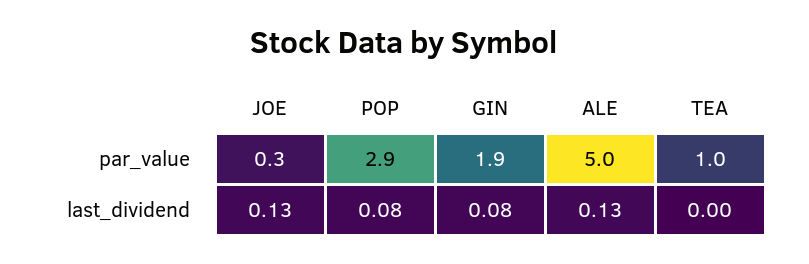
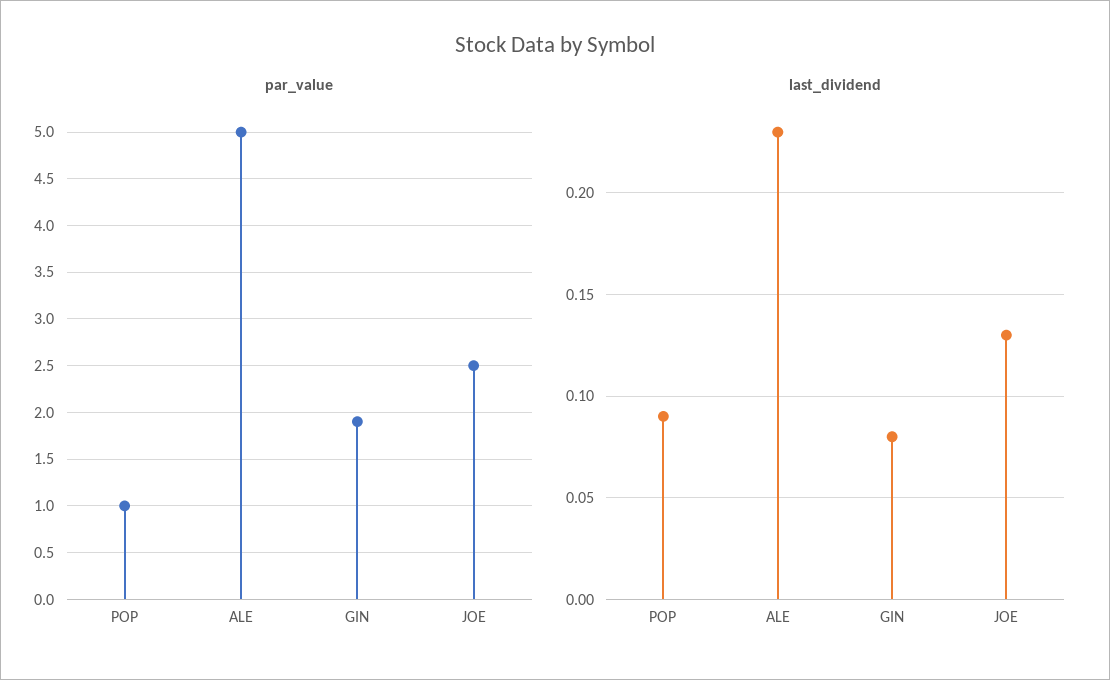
par_value, JOE: 0.3 -> 2.5
par_value, POP: 2.9 -> 1
par_value, TEA: 1 -> none
last_dividend, POP: 0.08 -> 0.09
last_dividend, ALE: 0.13 -> 0.23
last_dividend, TEA: 0 -> none

